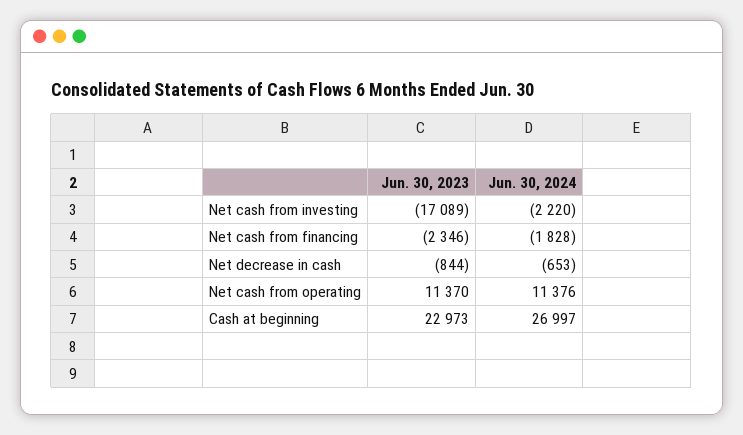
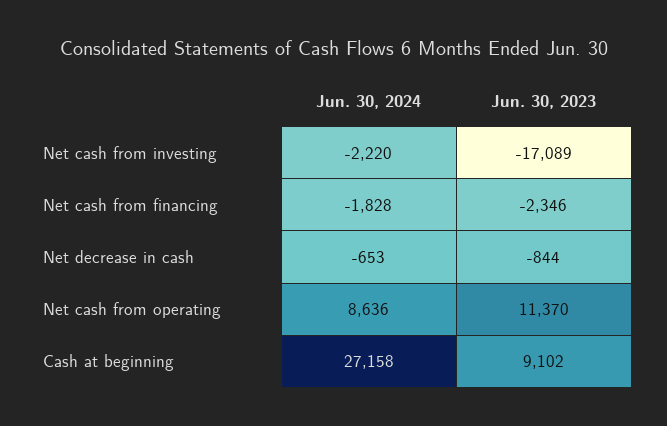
Jun. 30, 2024, Net cash from operating: 11376 -> 8636
Jun. 30, 2023, Cash at beginning: 22973 -> 9102
Jun. 30, 2024, Cash at beginning: 26997 -> 27158

